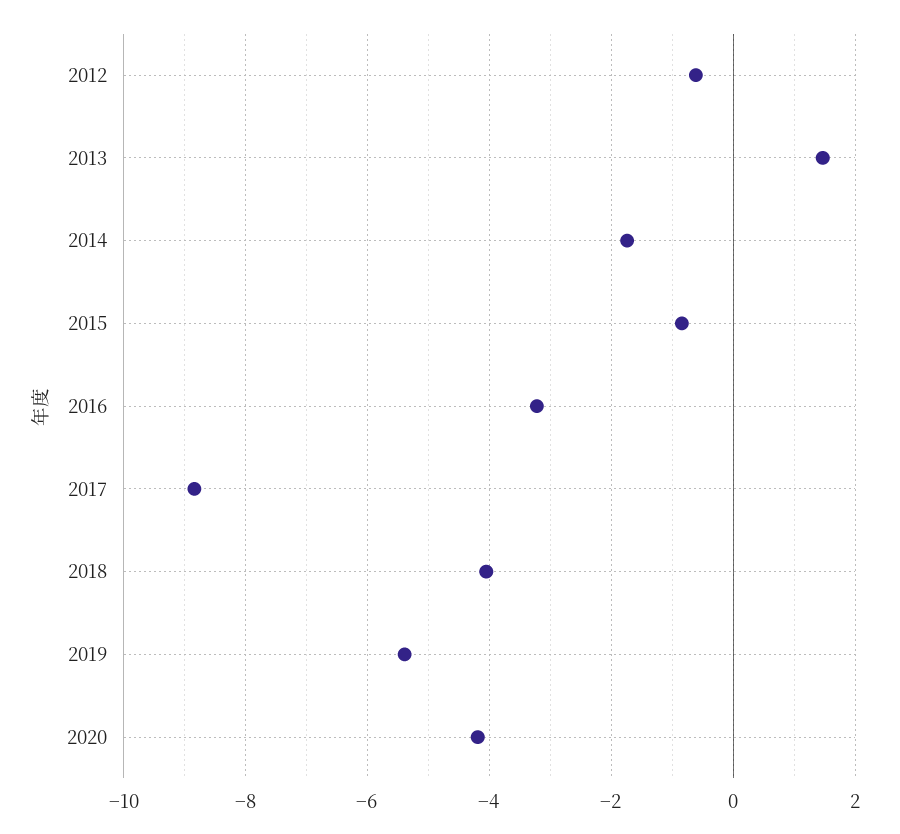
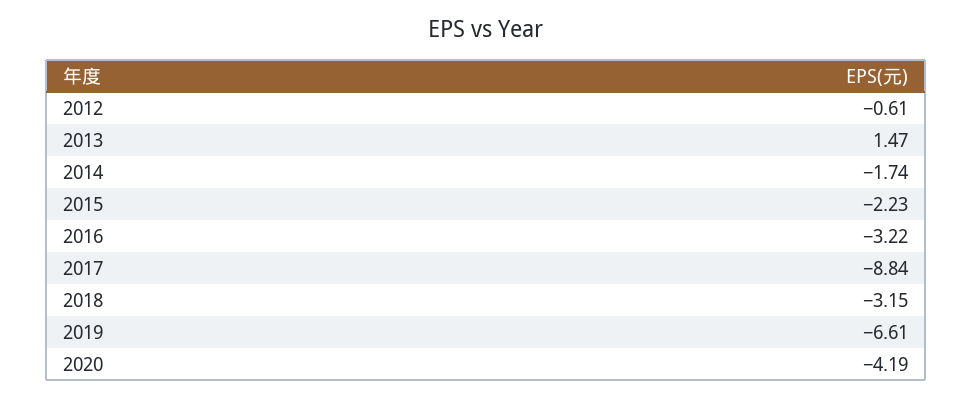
2015: -0.8 -> -2.23
2018: -4 -> -3.15
2019: -5.4 -> -6.61

